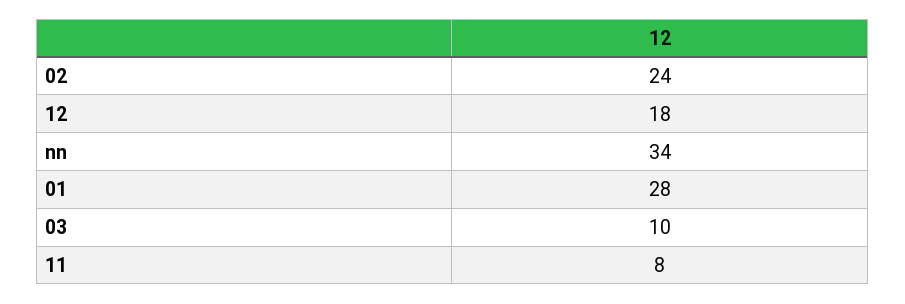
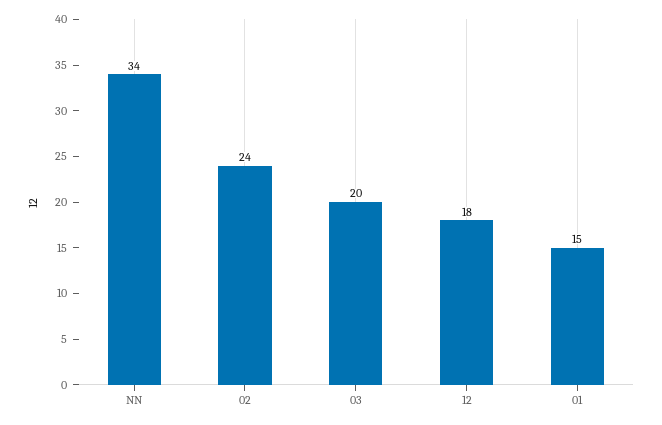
01: 28 -> 15
03: 10 -> 20
11: 8 -> none

